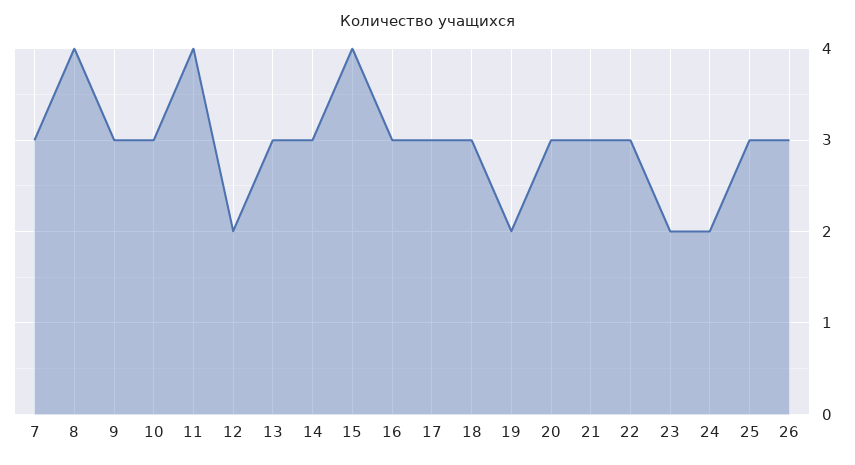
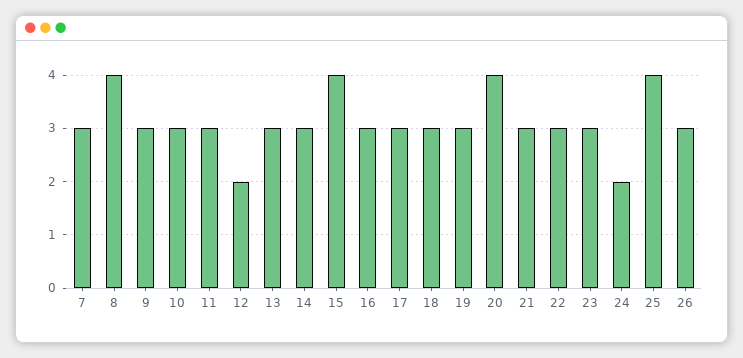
11: 4 -> 3
19: 2 -> 3
20: 3 -> 4
23: 2 -> 3
25: 3 -> 4

